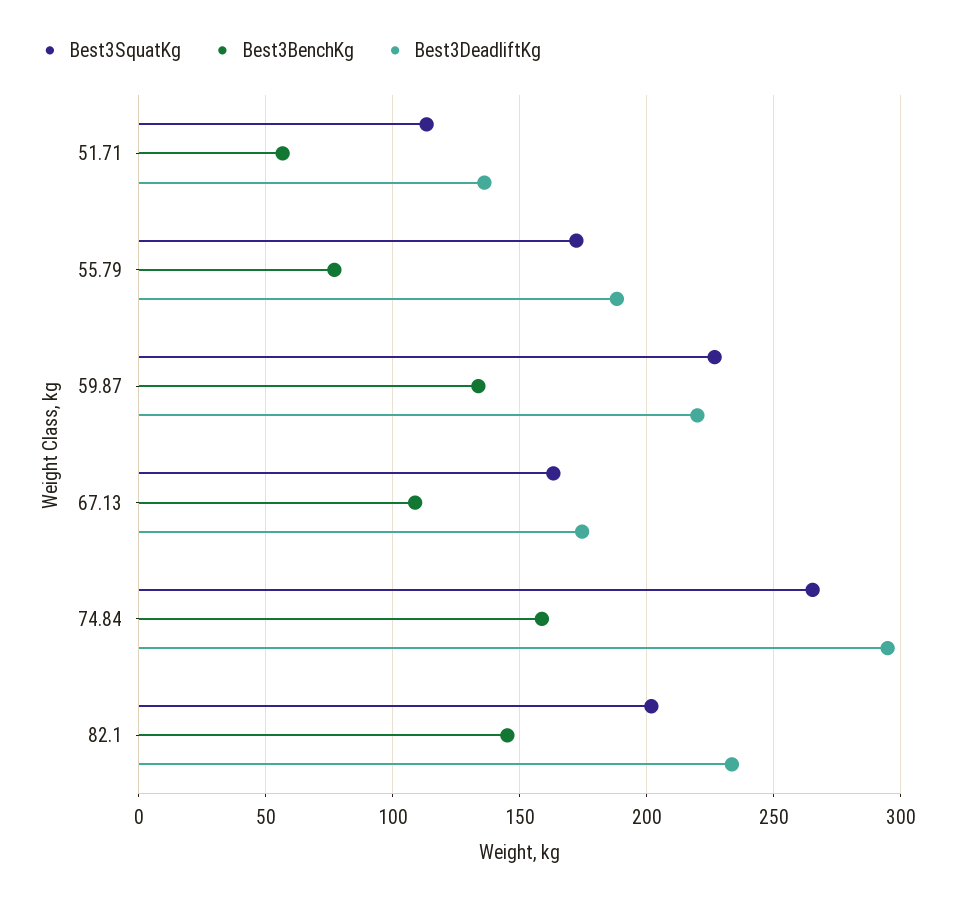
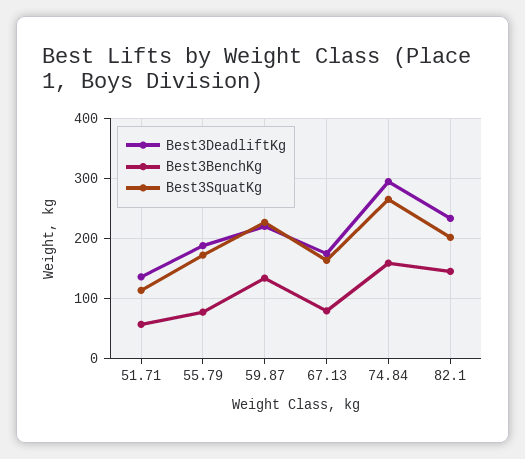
Best3BenchKg, 67.13: 110 -> 80

